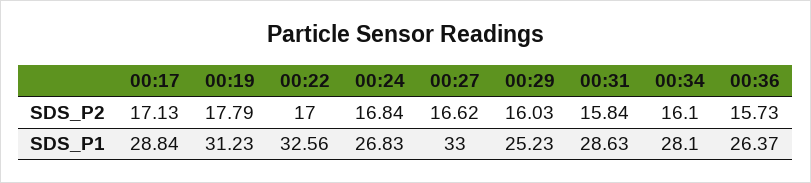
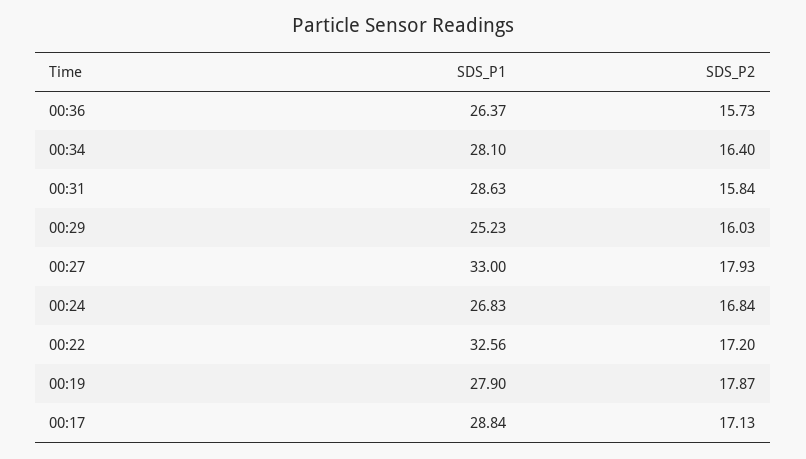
00:19, SDS_P2: 17.79 -> 17.87
00:22, SDS_P2: 17 -> 17.2
00:27, SDS_P2: 16.62 -> 17.93
00:34, SDS_P2: 16.1 -> 16.4
00:19, SDS_P1: 31.23 -> 27.9

